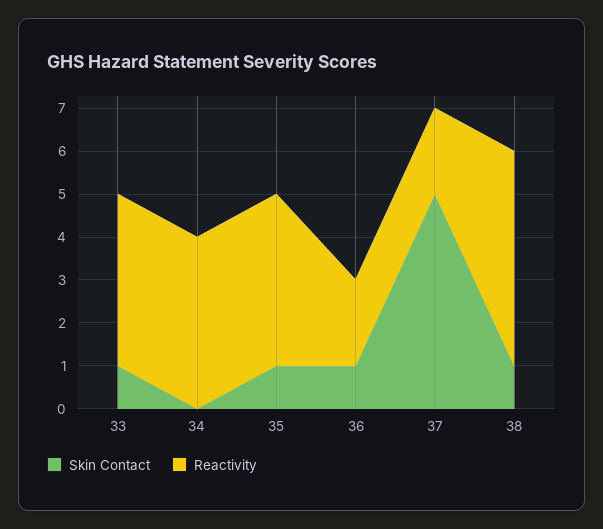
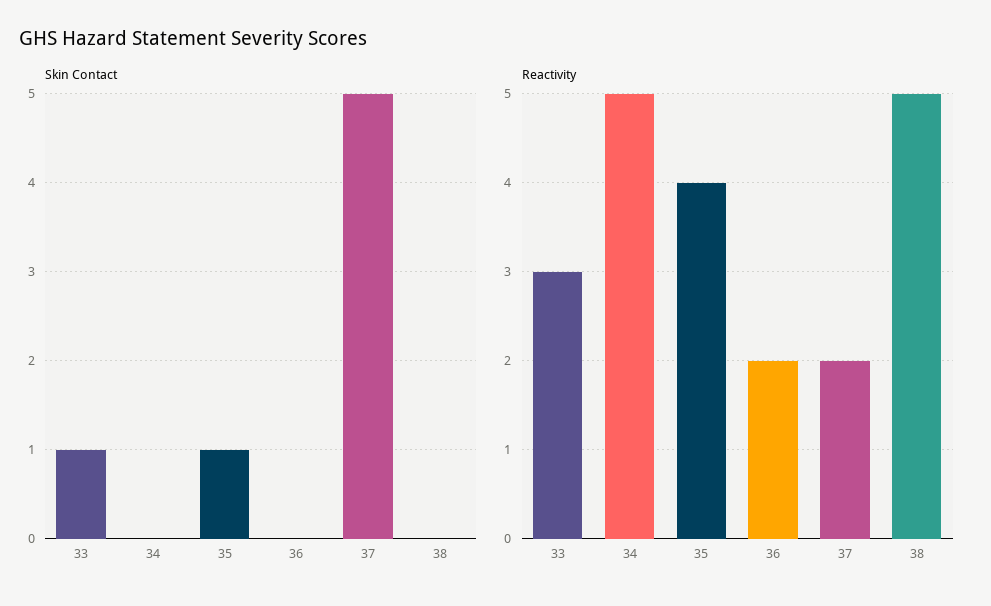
Reactivity, 33: 4 -> 3
Reactivity, 34: 4 -> 5
Skin Contact, 36: 1 -> 0
Skin Contact, 38: 1 -> 0

